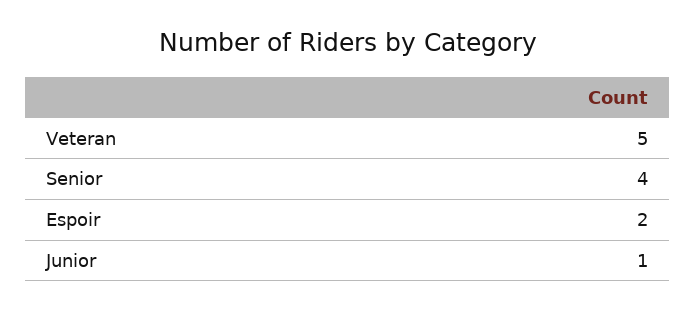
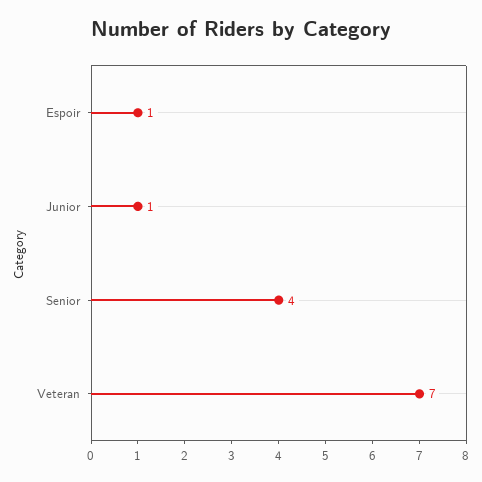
Veteran: 5 -> 7
Espoir: 2 -> 1

